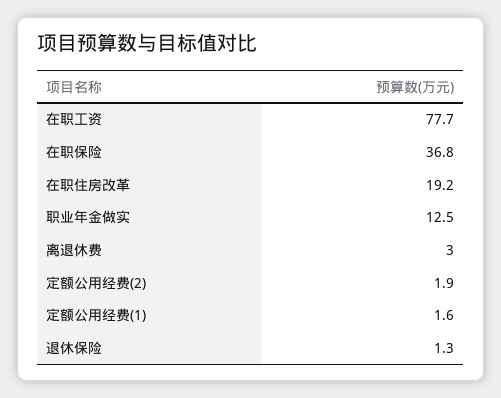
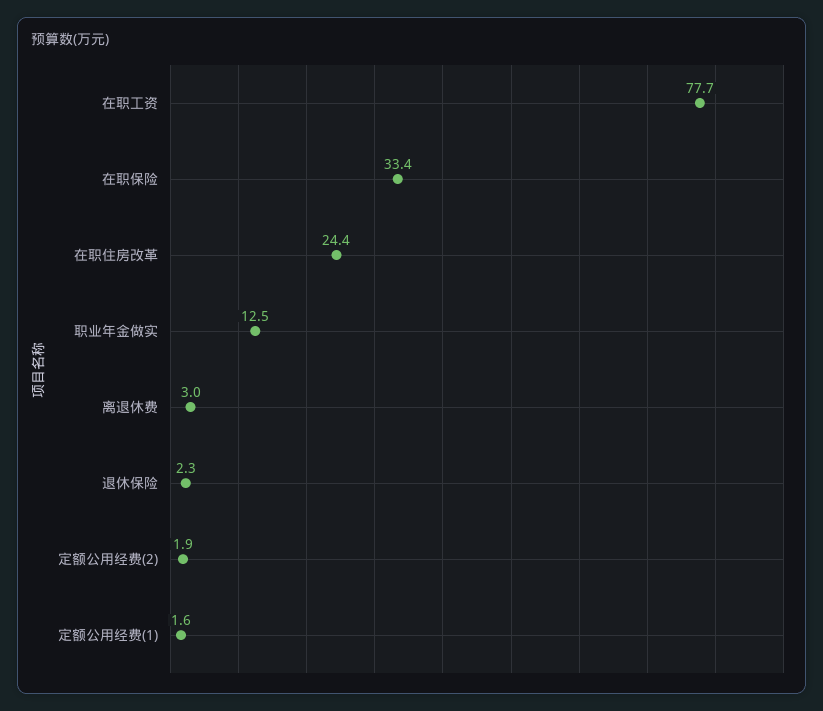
在职保险: 36.8 -> 33.4
在职住房改革: 19.2 -> 24.4
退休保险: 1.3 -> 2.3

